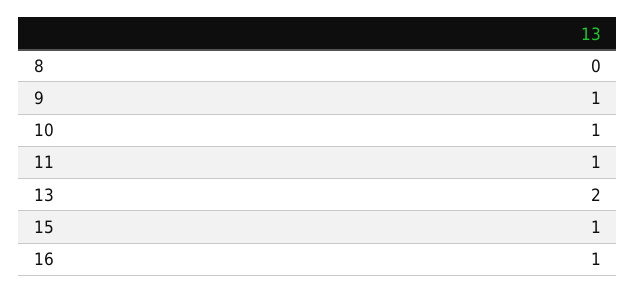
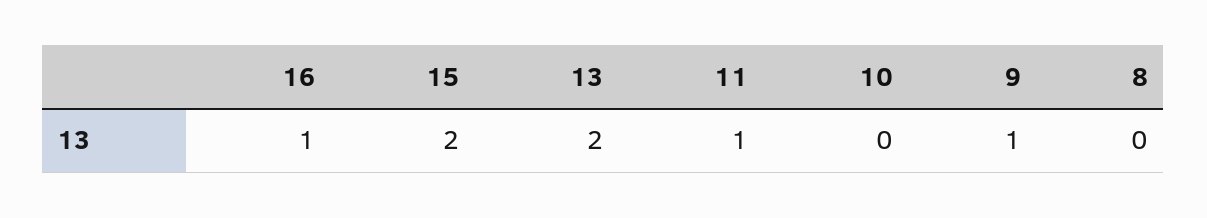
10: 1 -> 0
15: 1 -> 2

